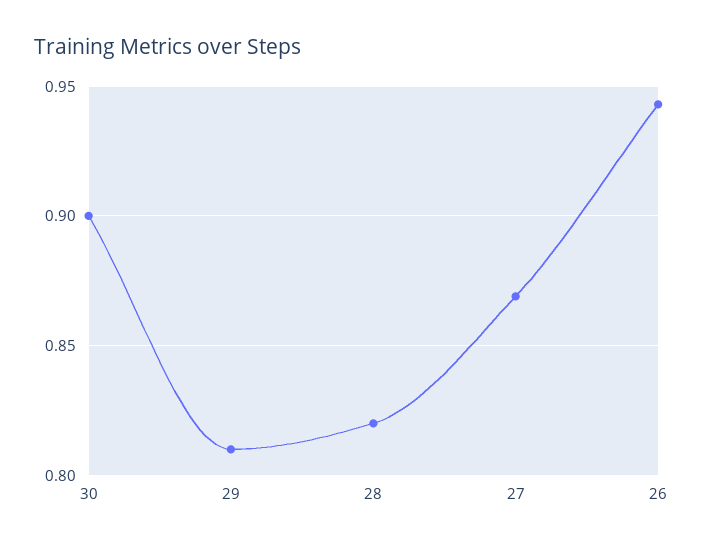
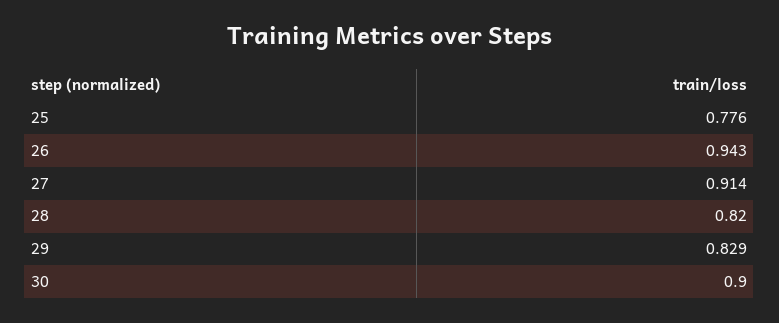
29: 0.81 -> 0.829
27: 0.87 -> 0.914
25: none -> 0.776

